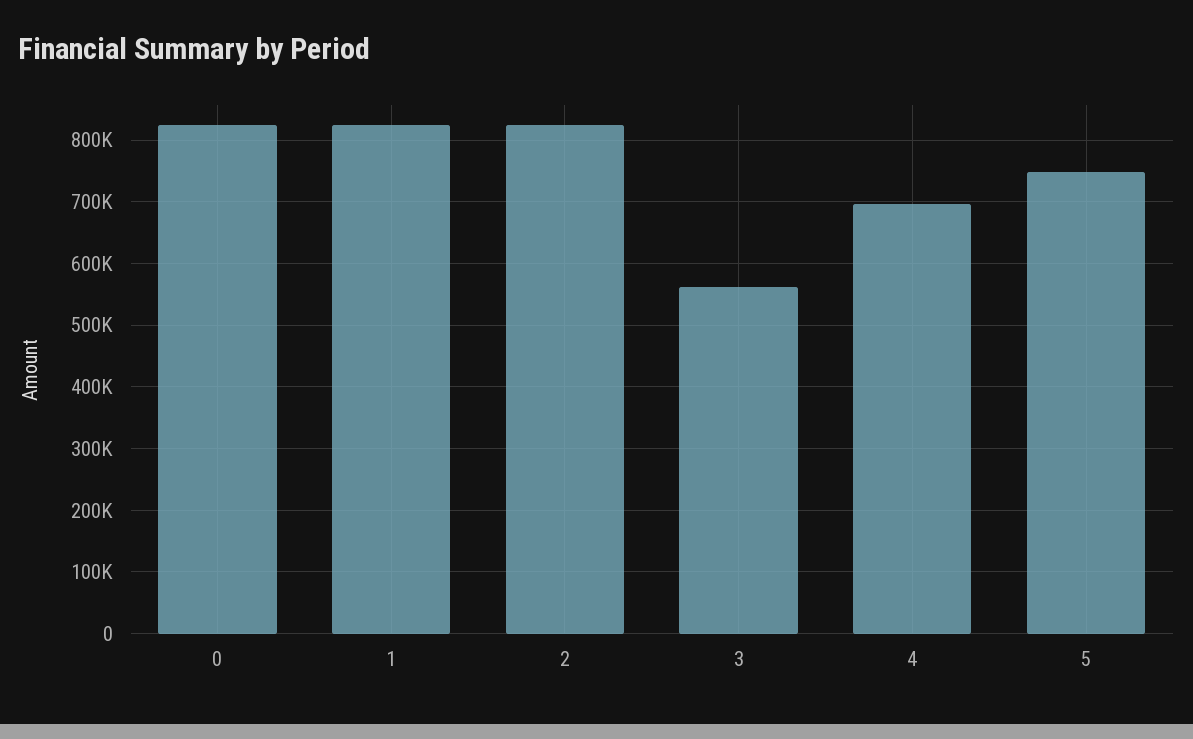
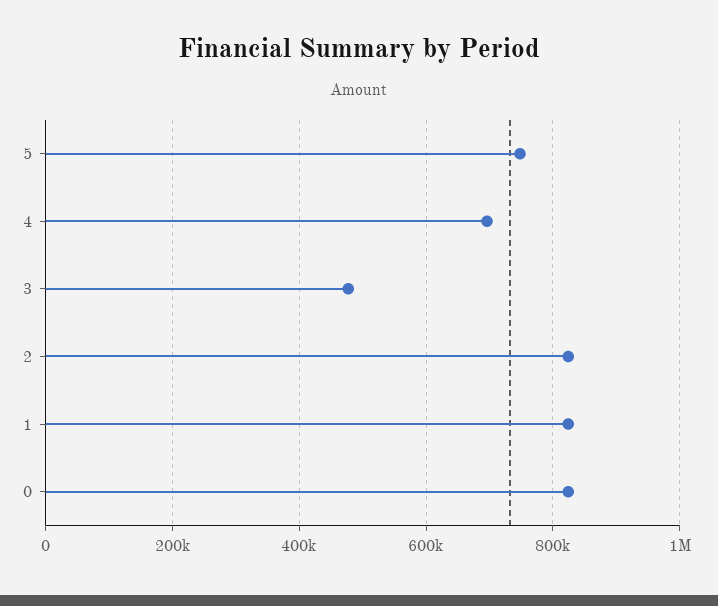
3: 560000 -> 480000

